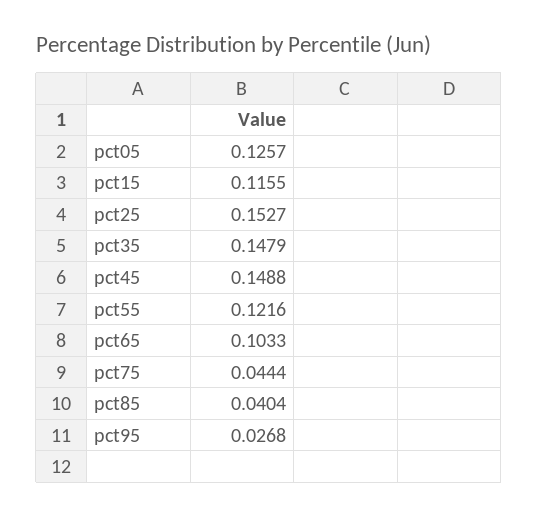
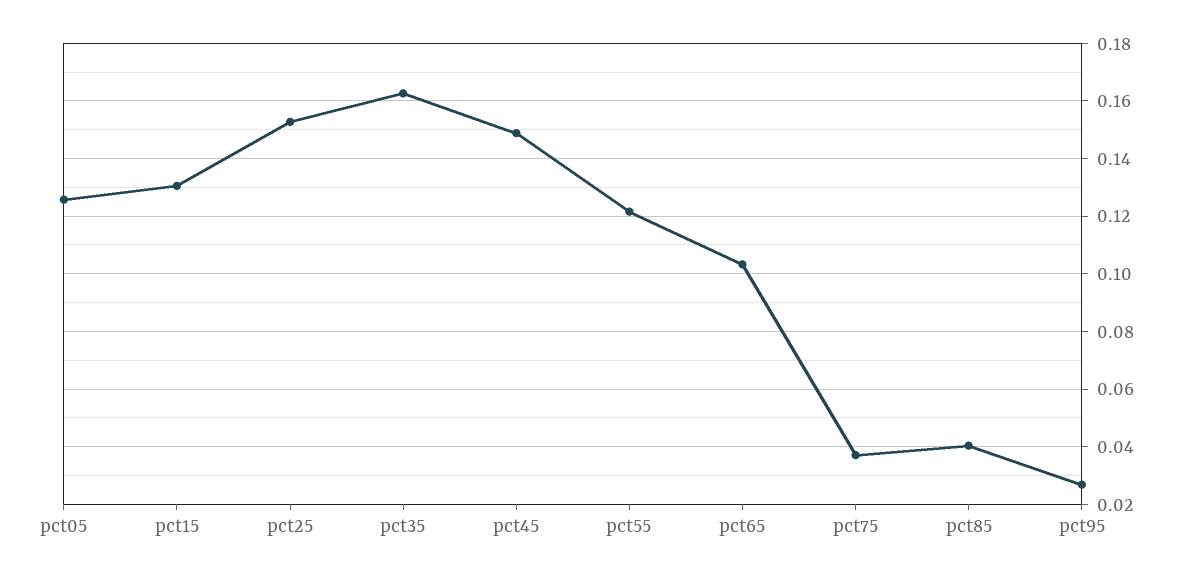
pct15: 0.1155 -> 0.13
pct35: 0.1479 -> 0.1625
pct75: 0.0444 -> 0.0375

